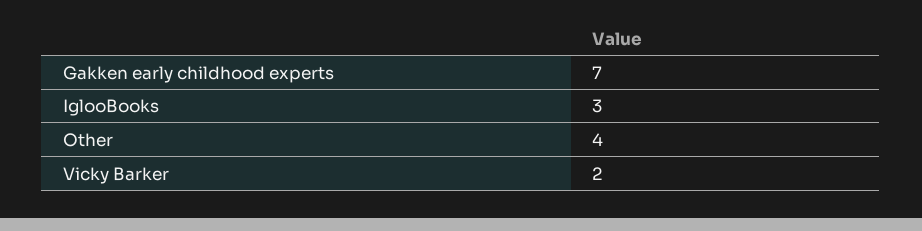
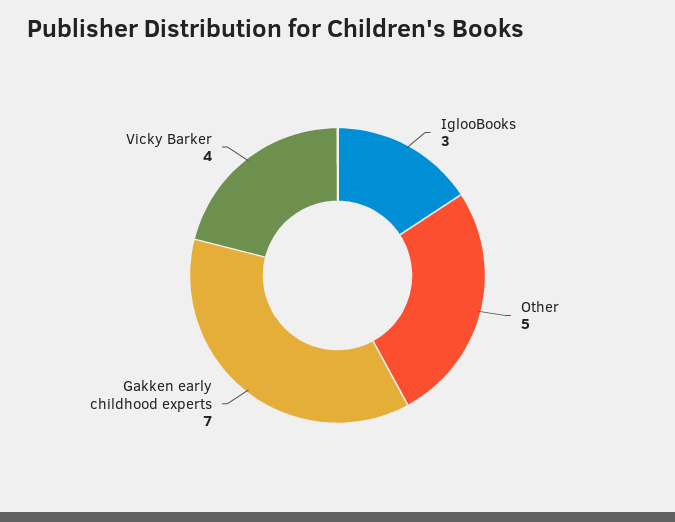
Other: 4 -> 5
Vicky Barker: 2 -> 4

